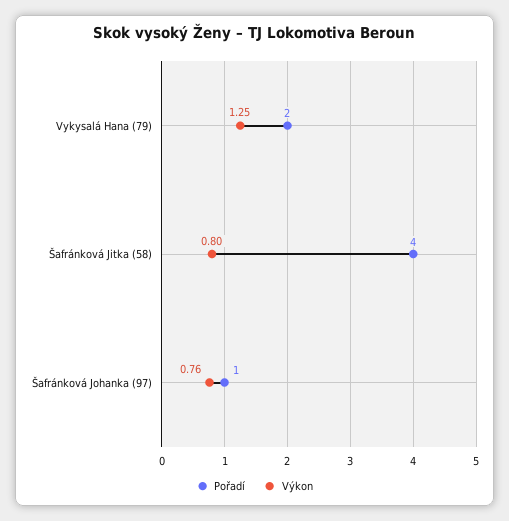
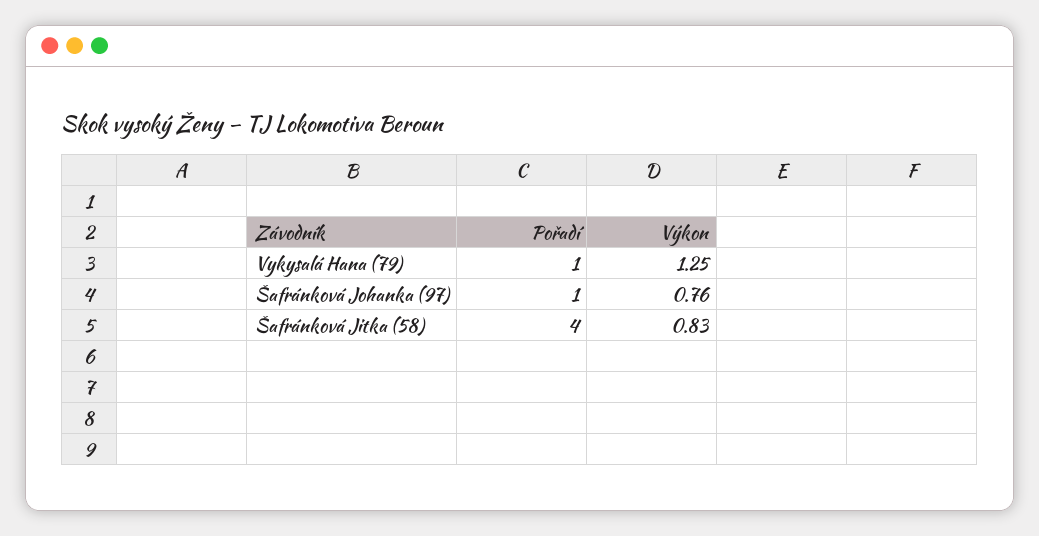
Pořadí, Vykysalá Hana (79): 2 -> 1
Výkon, Šafránková Jitka (58): 0.8 -> 0.83

